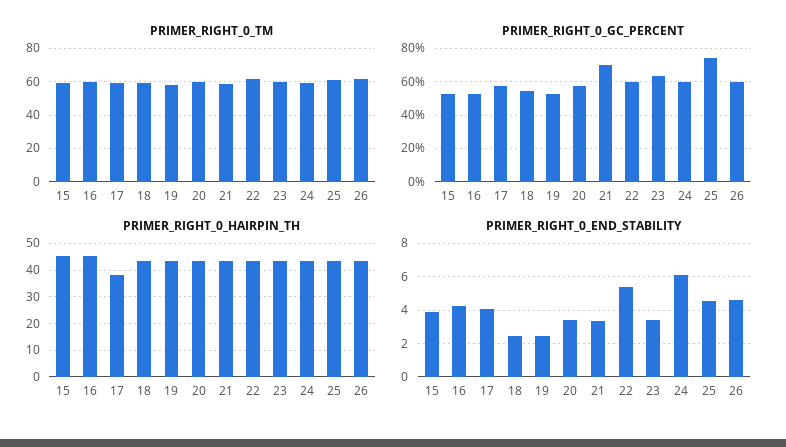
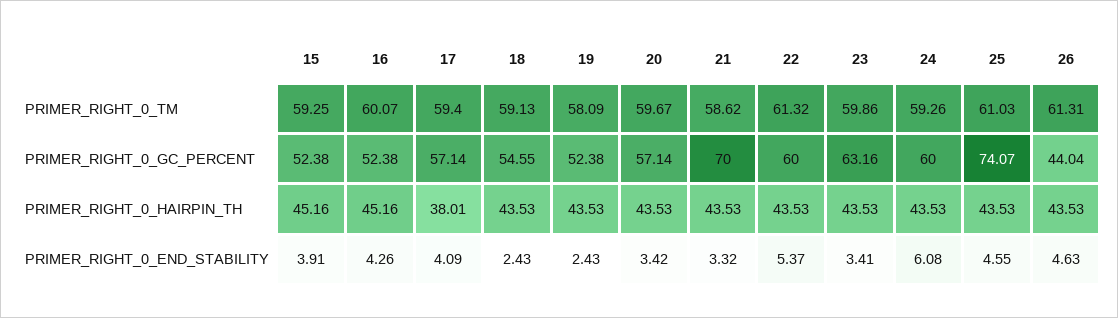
PRIMER_RIGHT_0_GC_PERCENT, 26: 60 -> 44.04

